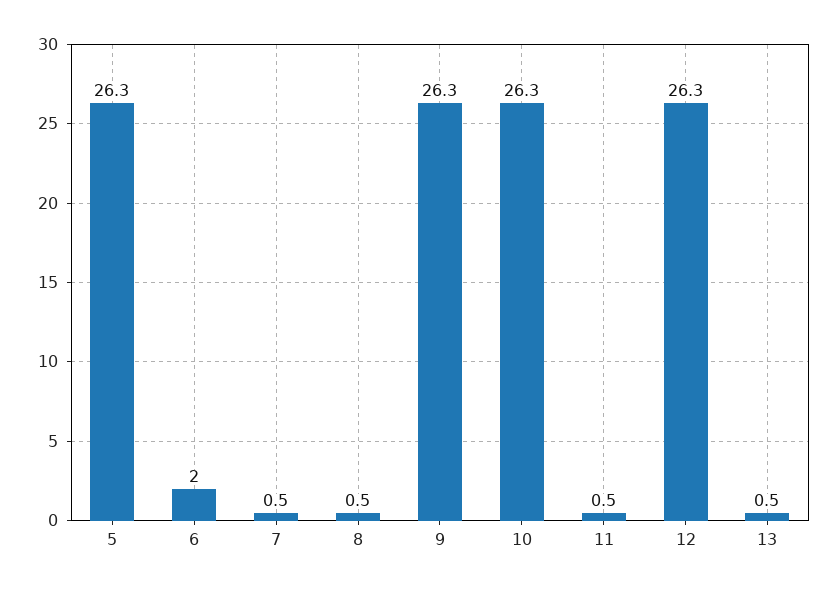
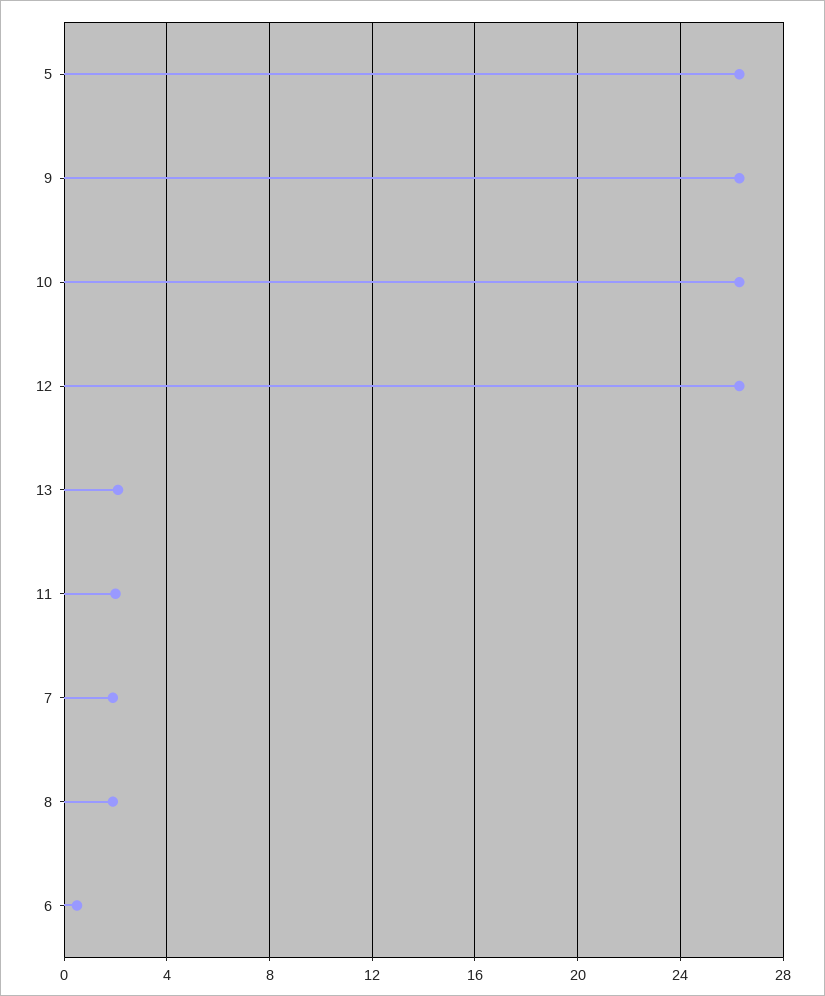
6: 2 -> 0.5
7: 0.5 -> 2
8: 0.5 -> 2
11: 0.5 -> 2
13: 0.5 -> 2

